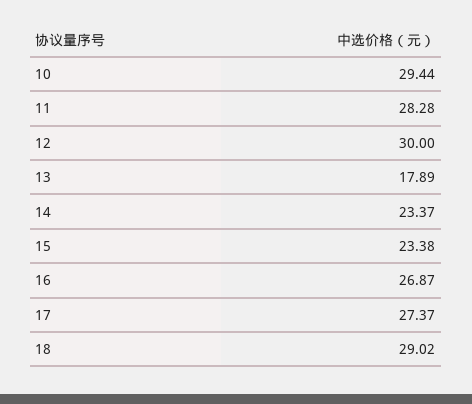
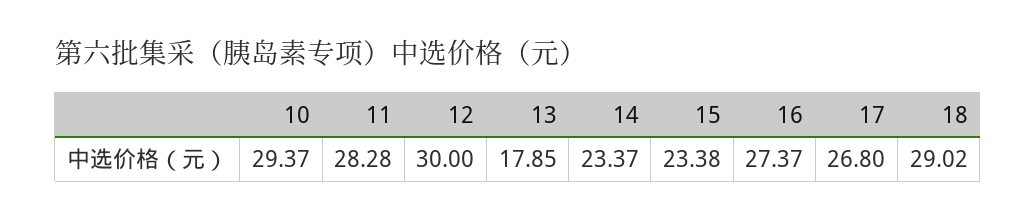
10: 29.44 -> 29.37
13: 17.89 -> 17.85
16: 26.87 -> 27.37
17: 27.37 -> 26.8

